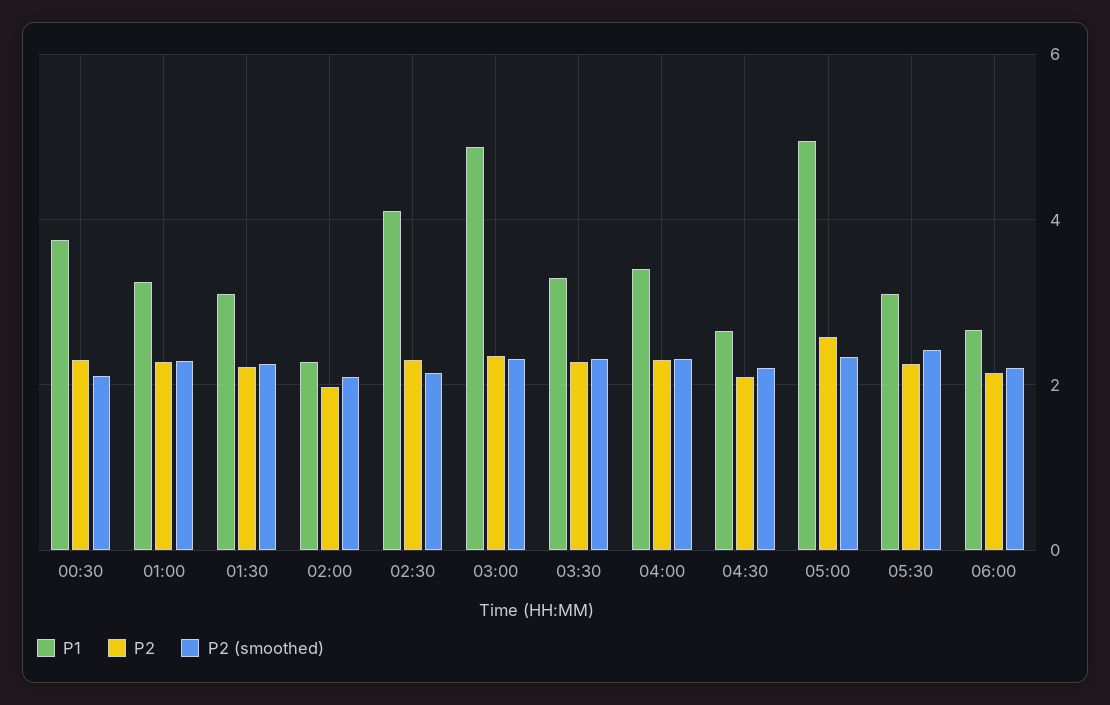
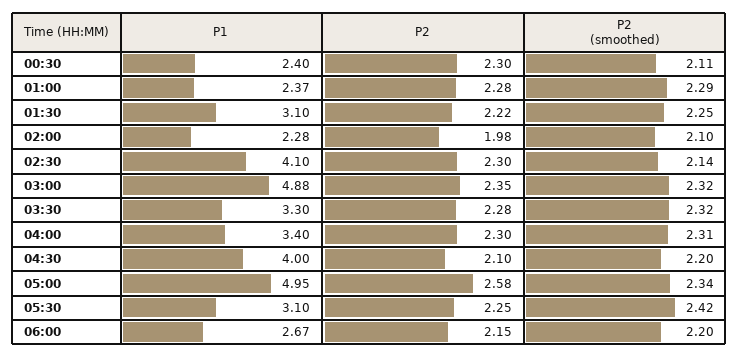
P1, 00:30: 3.8 -> 2.4
P1, 01:00: 3.2 -> 2.37
P1, 04:30: 2.6 -> 4

